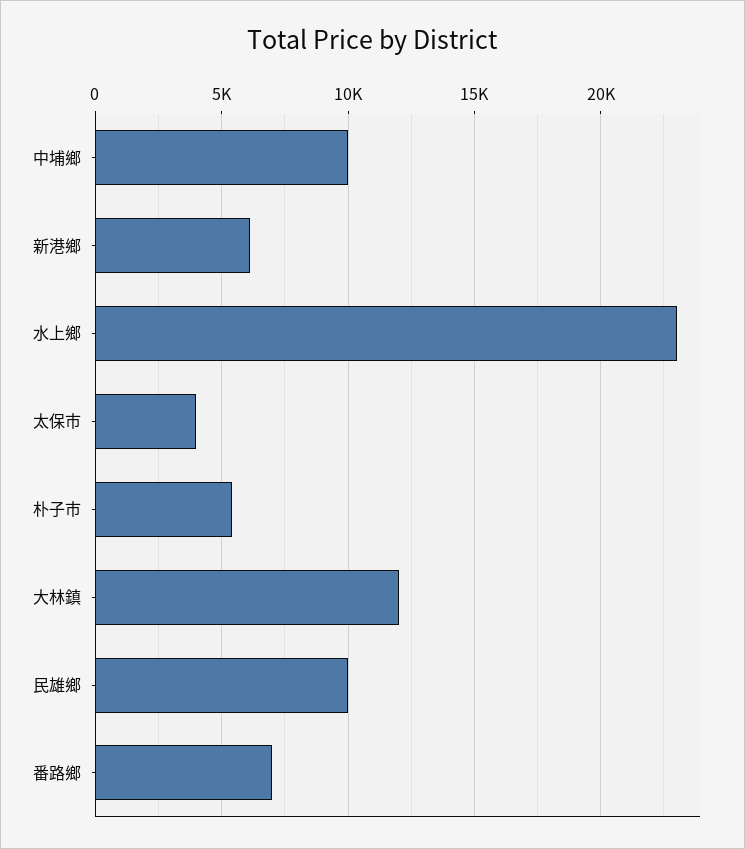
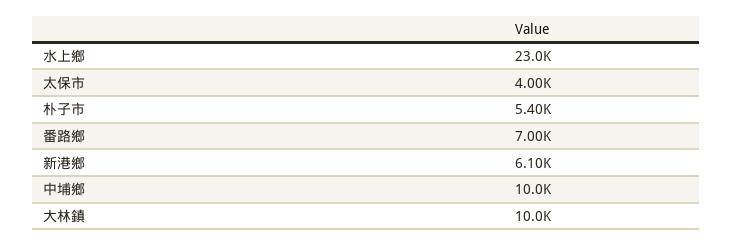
大林鎮: 12000 -> 10000
民雄鄉: 10000 -> none

